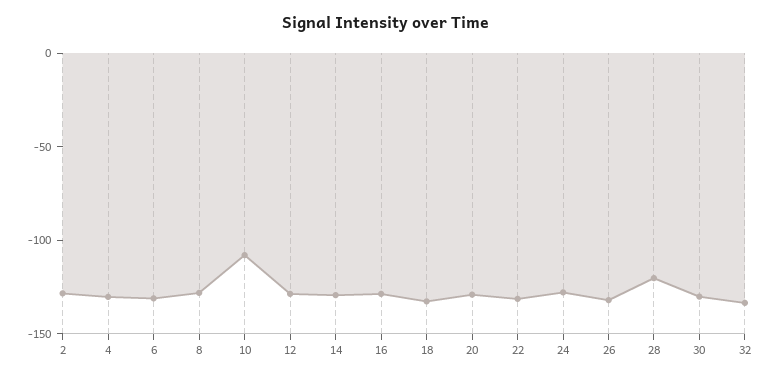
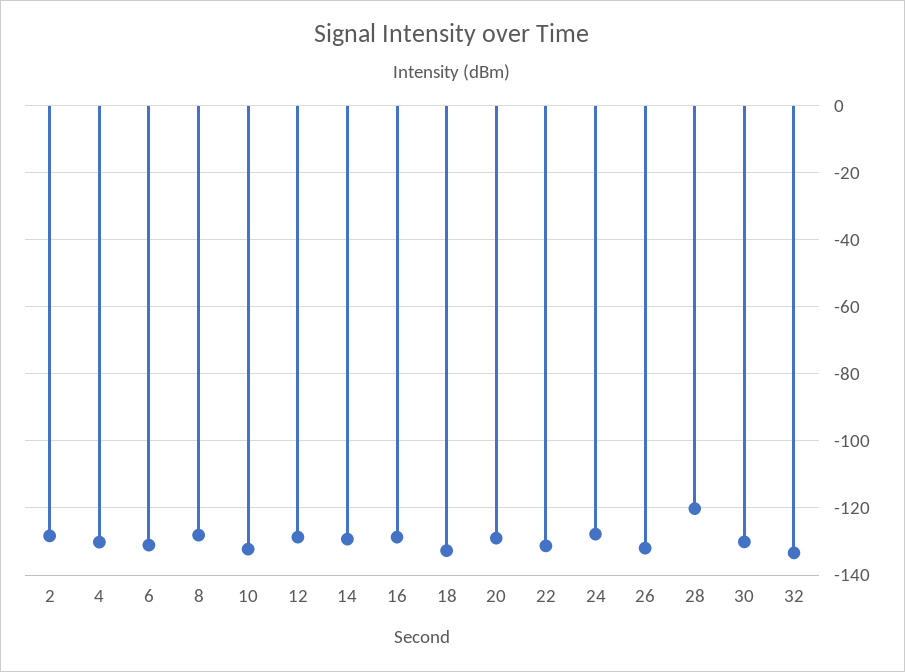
10: -110 -> -132

